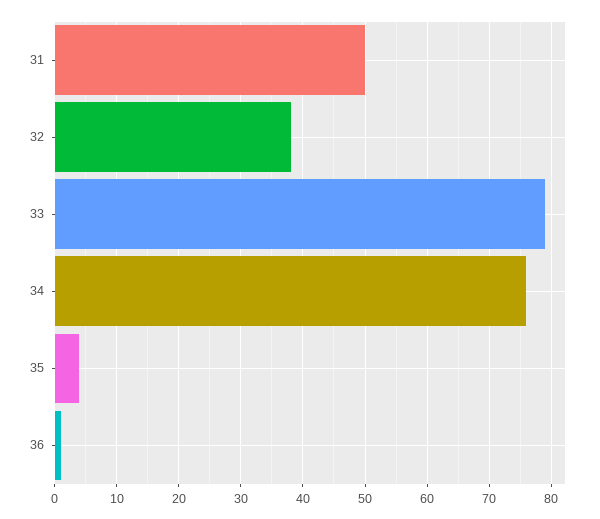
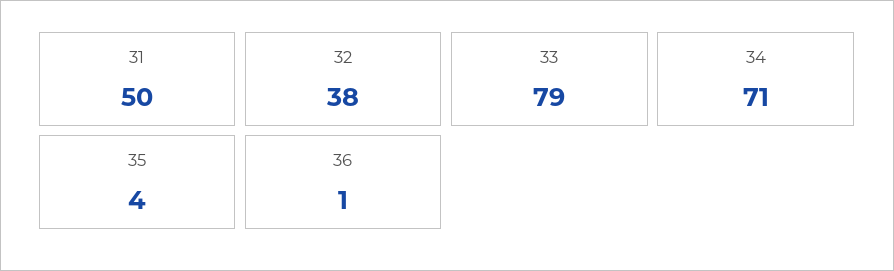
34: 76 -> 71

